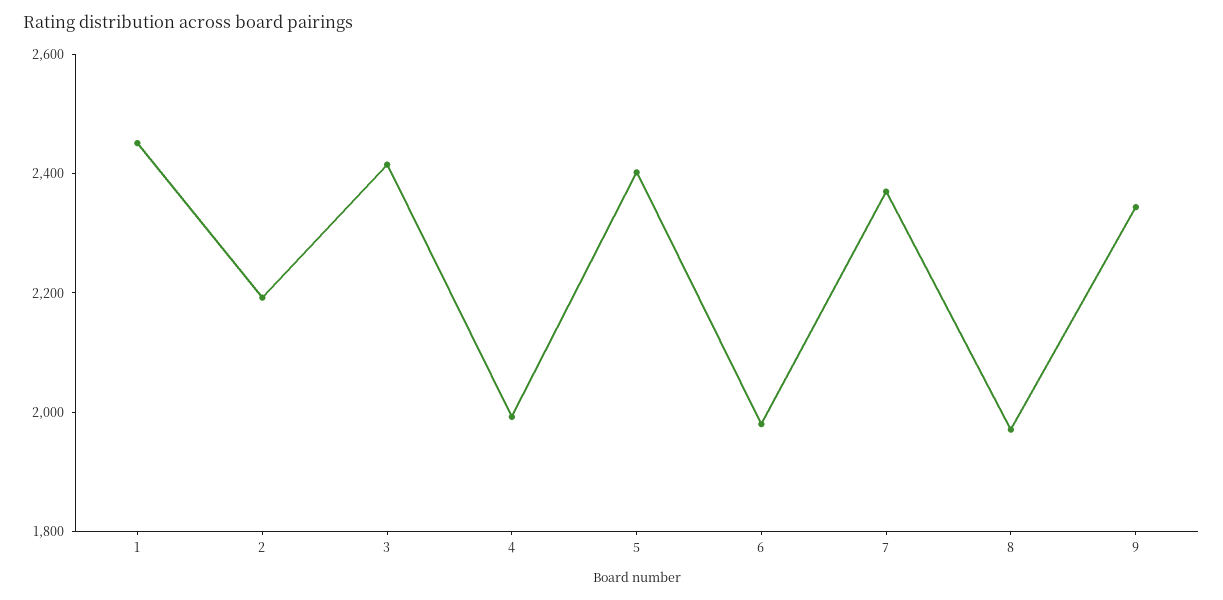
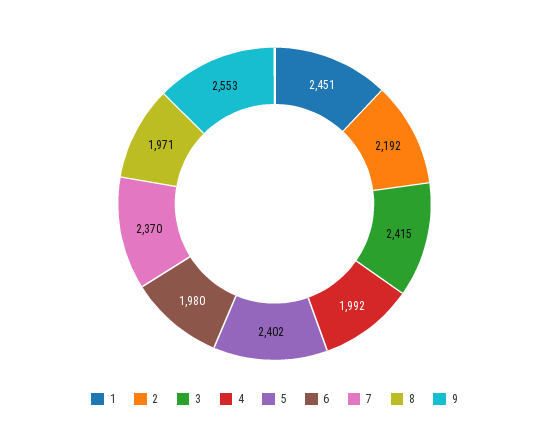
9: 2350 -> 2553

